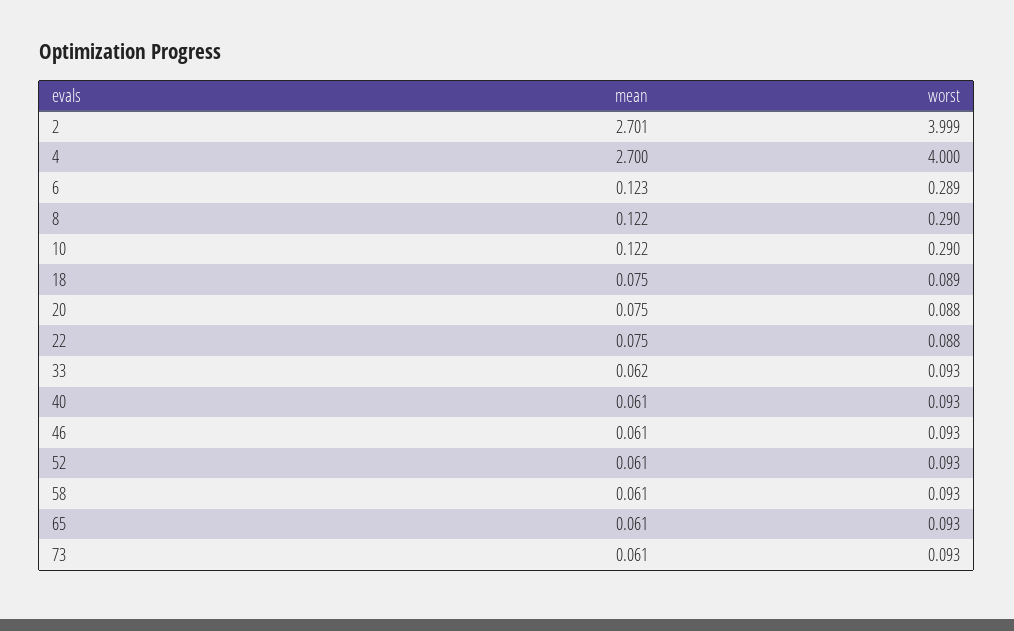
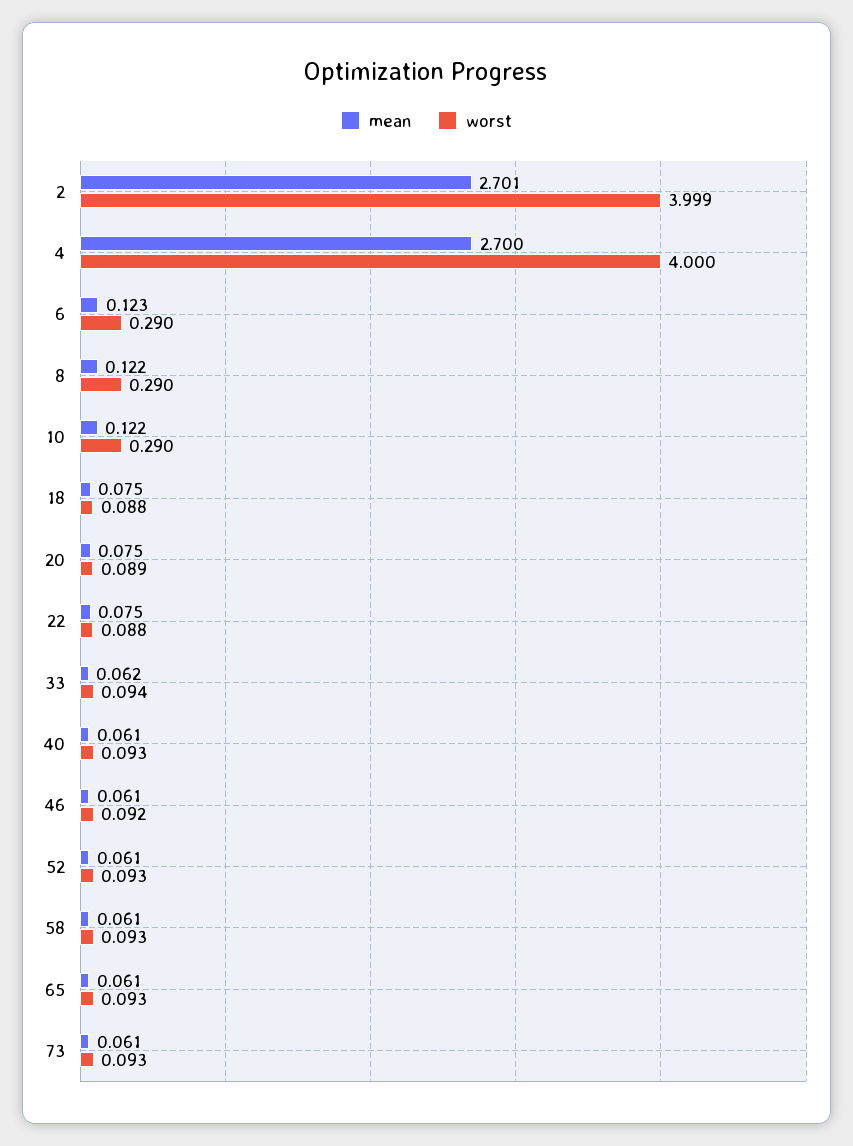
worst, 6: 0.289 -> 0.29
worst, 18: 0.089 -> 0.088
worst, 20: 0.088 -> 0.089
worst, 33: 0.093 -> 0.094
worst, 46: 0.093 -> 0.092

